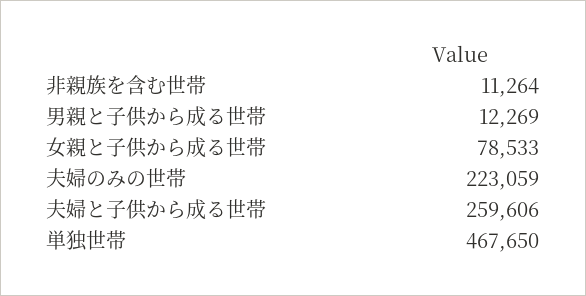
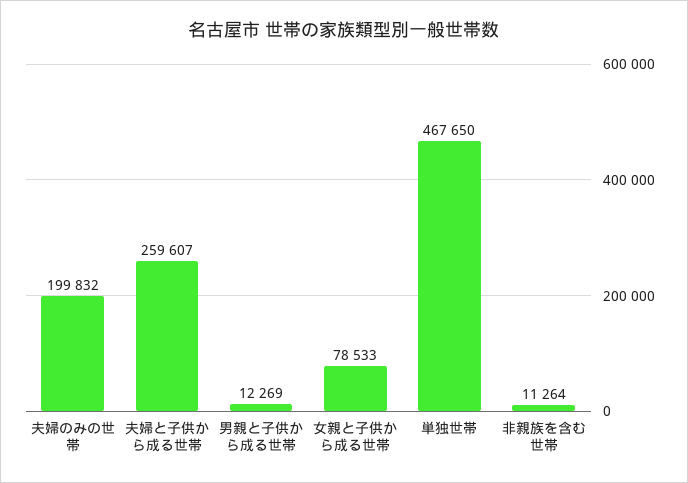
夫婦のみの世帯: 223059 -> 199832
夫婦と子供から成る世帯: 259606 -> 259607

